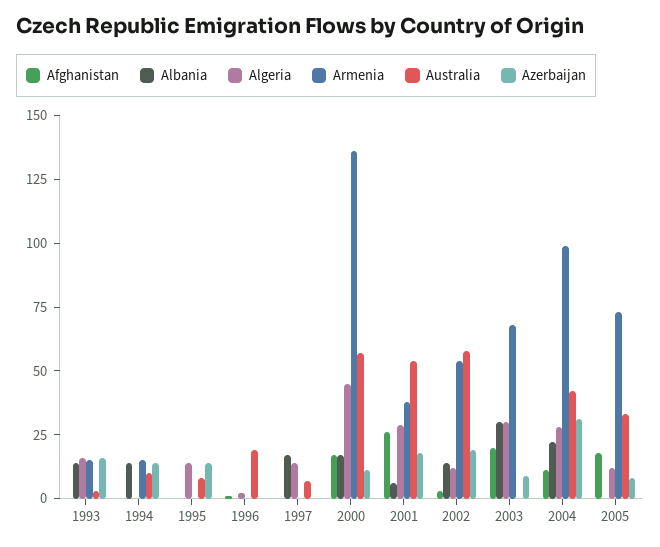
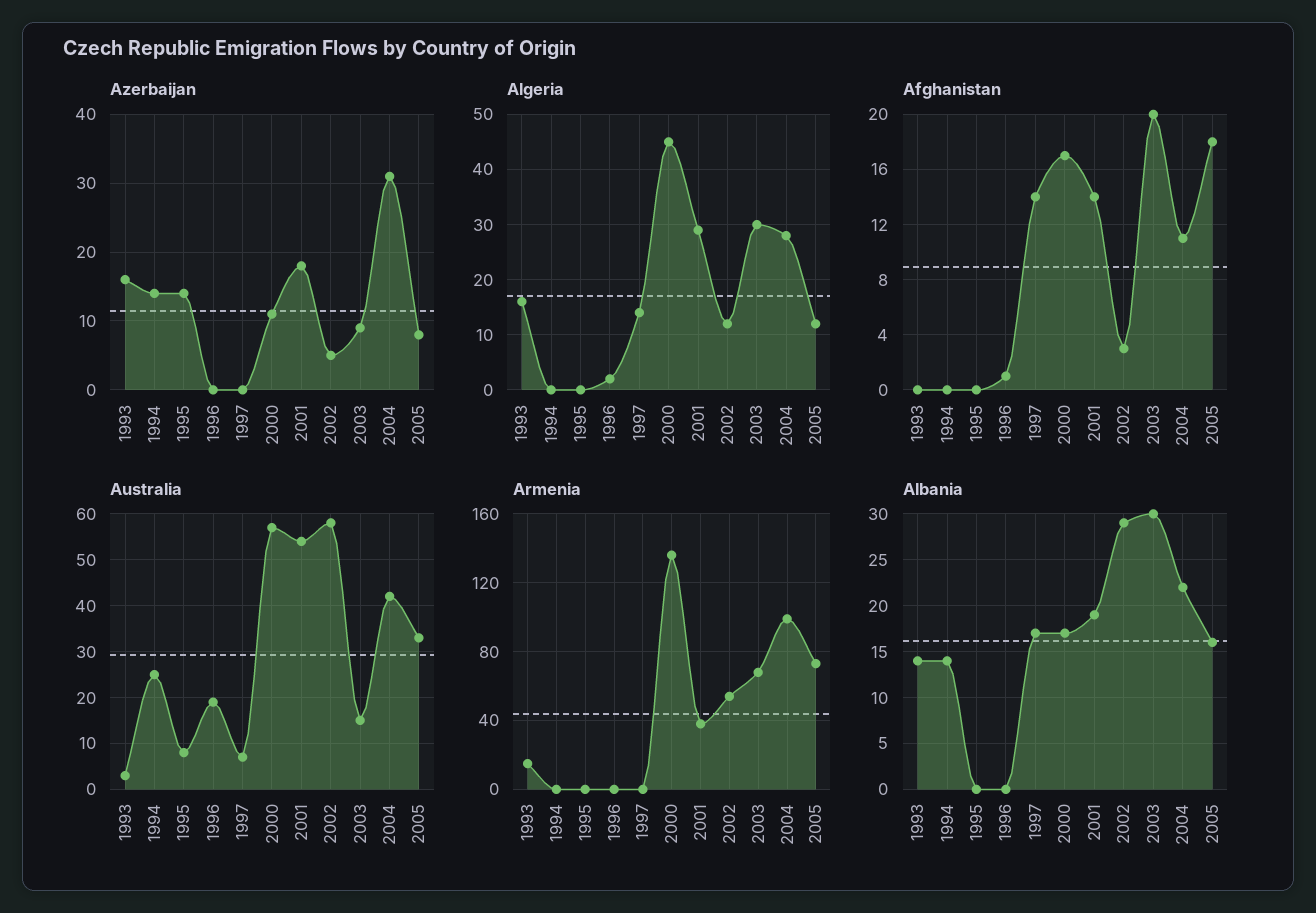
Armenia, 1994: 15 -> 0
Australia, 1994: 10 -> 25
Algeria, 1995: 15 -> 0
Afghanistan, 1997: 0 -> 14
Afghanistan, 2001: 25 -> 14
Albania, 2001: 5 -> 19
Albania, 2002: 15 -> 29
Azerbaijan, 2002: 20 -> 5
Australia, 2003: 0 -> 15
Albania, 2005: 0 -> 16

